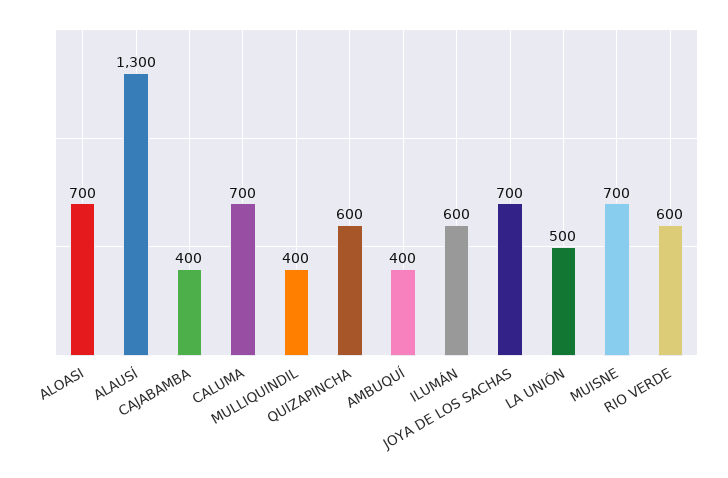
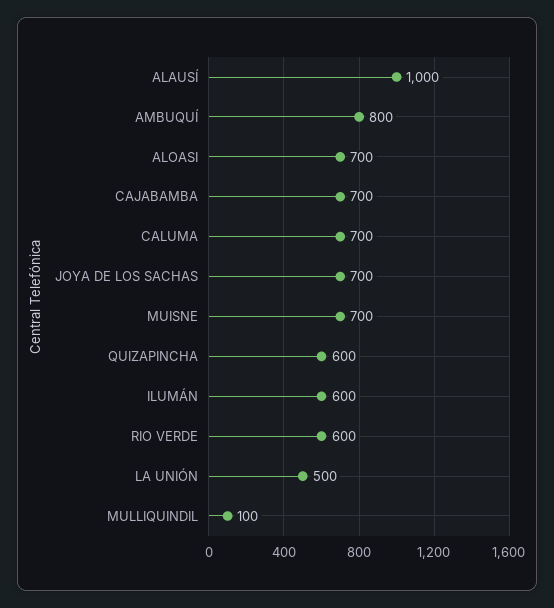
ALAUSÍ: 1300 -> 1000
CAJABAMBA: 400 -> 700
MULLIQUINDIL: 400 -> 100
AMBUQUÍ: 400 -> 800

